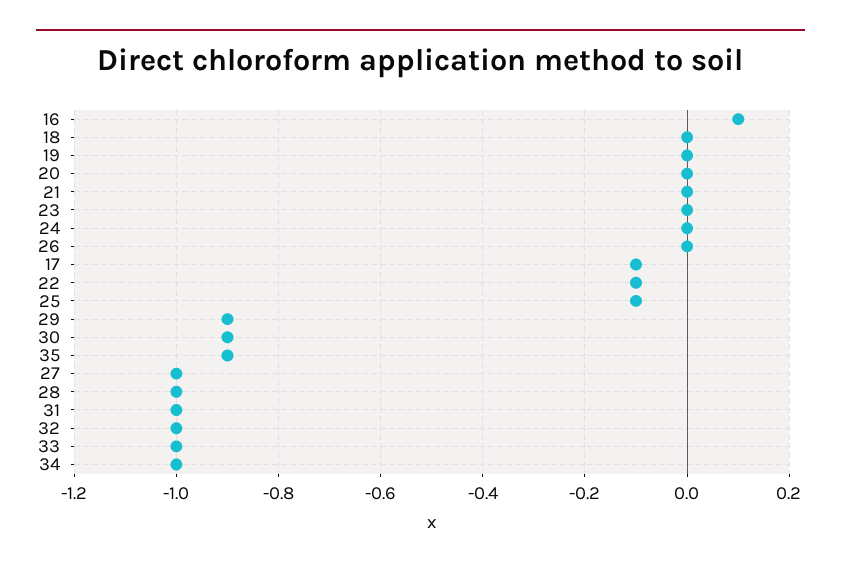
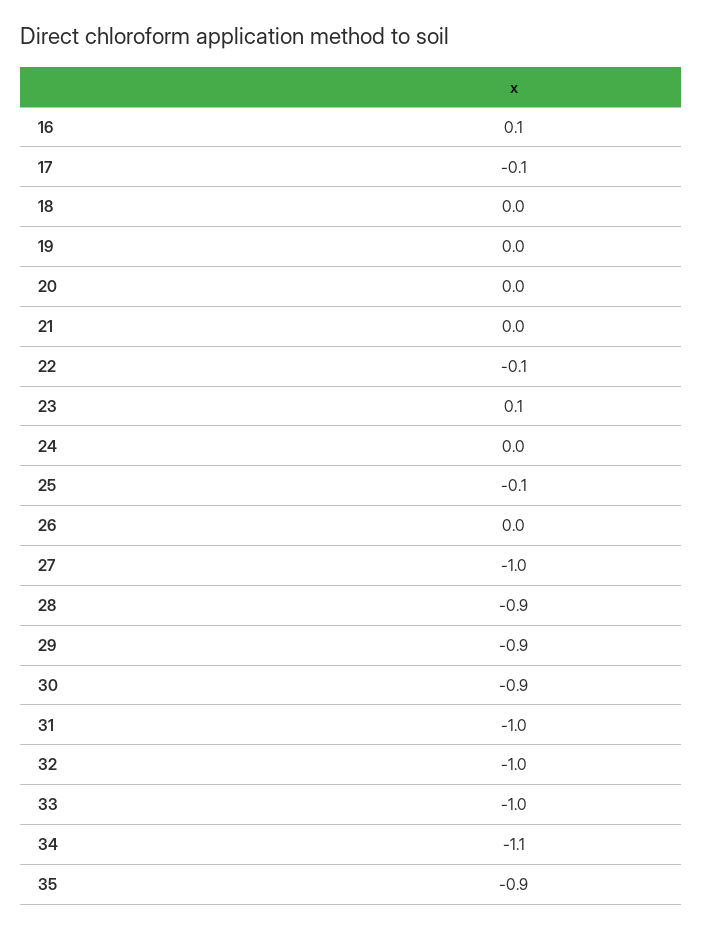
23: 0 -> 0.1
28: -1 -> -0.9
34: -1 -> -1.1

